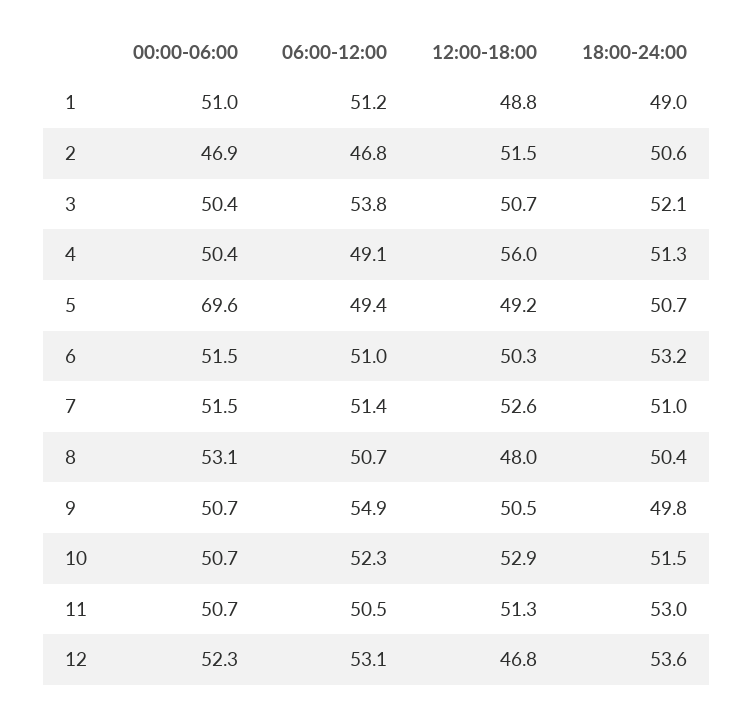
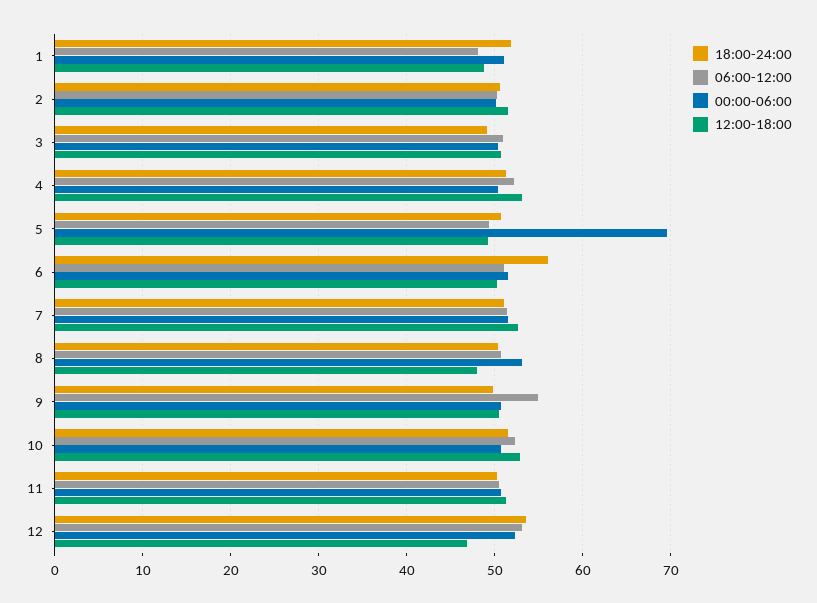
06:00-12:00, 1: 51.2 -> 48
18:00-24:00, 1: 49 -> 52
00:00-06:00, 2: 46.9 -> 50
06:00-12:00, 2: 46.8 -> 50
06:00-12:00, 3: 53.8 -> 51
18:00-24:00, 3: 52.1 -> 49
06:00-12:00, 4: 49.1 -> 52
12:00-18:00, 4: 56 -> 53
18:00-24:00, 6: 53.2 -> 56
18:00-24:00, 11: 53 -> 50

